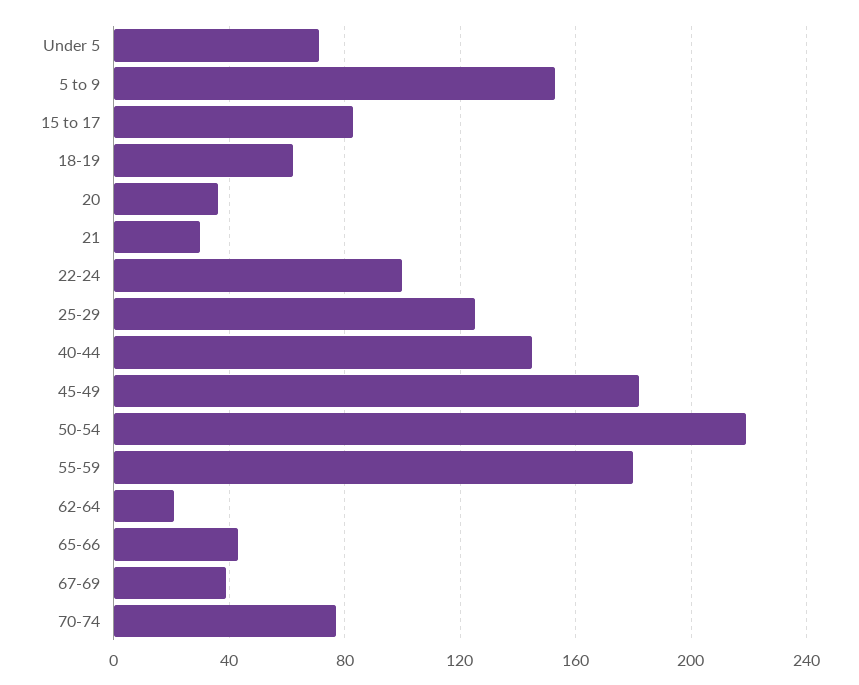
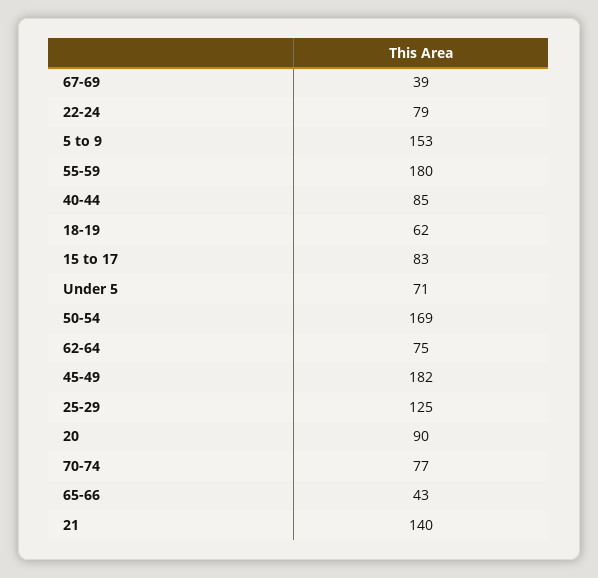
20: 35 -> 90
21: 30 -> 140
22-24: 100 -> 79
40-44: 145 -> 85
50-54: 220 -> 169
62-64: 20 -> 75

